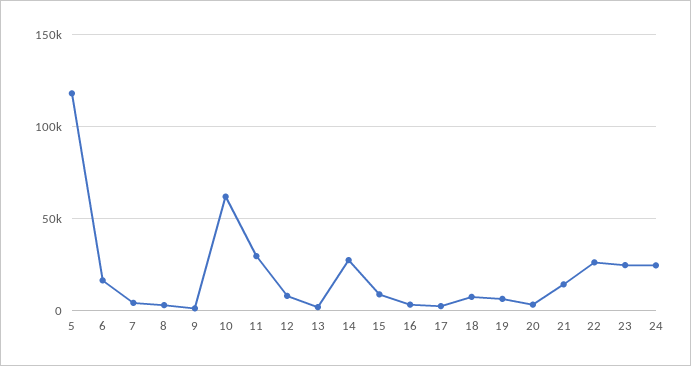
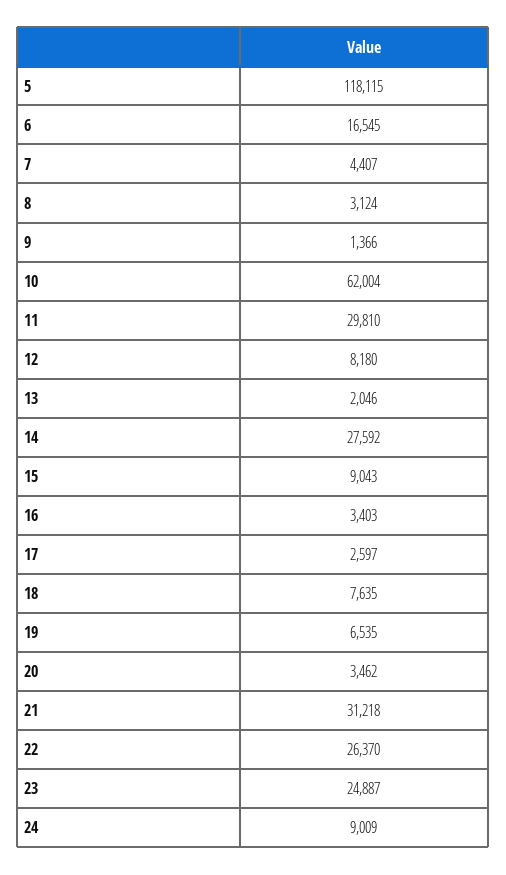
21: 15000 -> 31218
24: 25000 -> 9009

